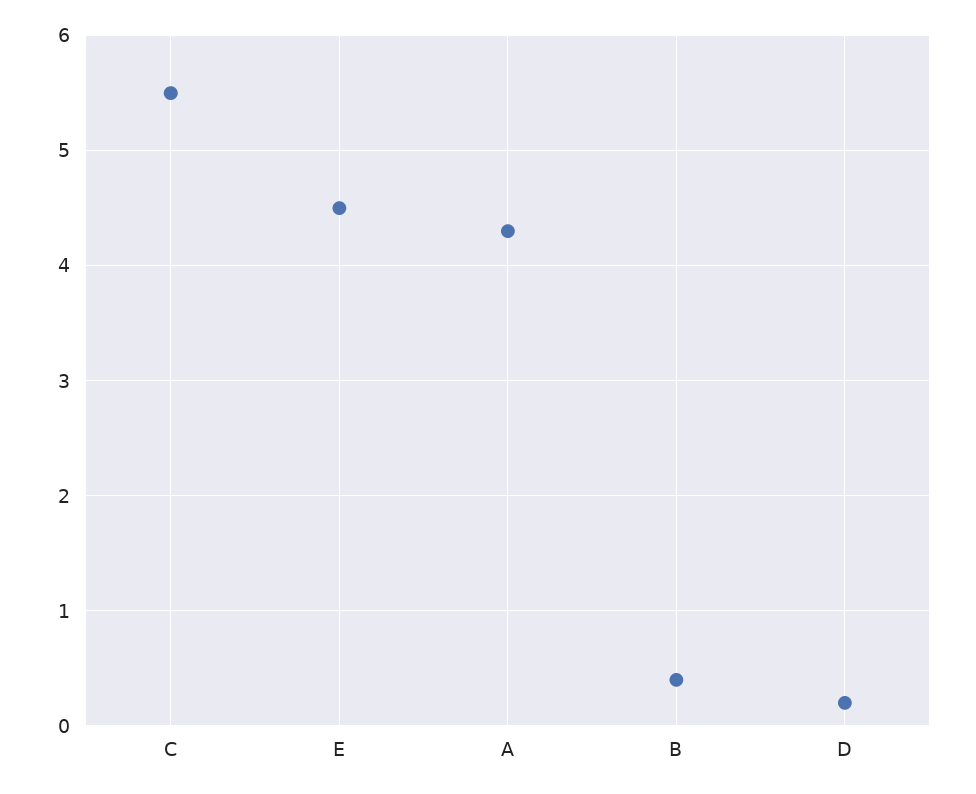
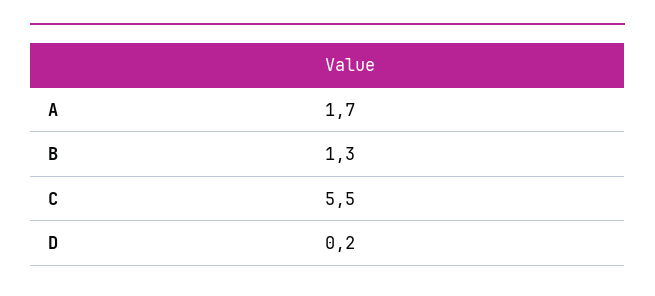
E: 4.5 -> none
A: 4.3 -> 1.7
B: 0.4 -> 1.3

